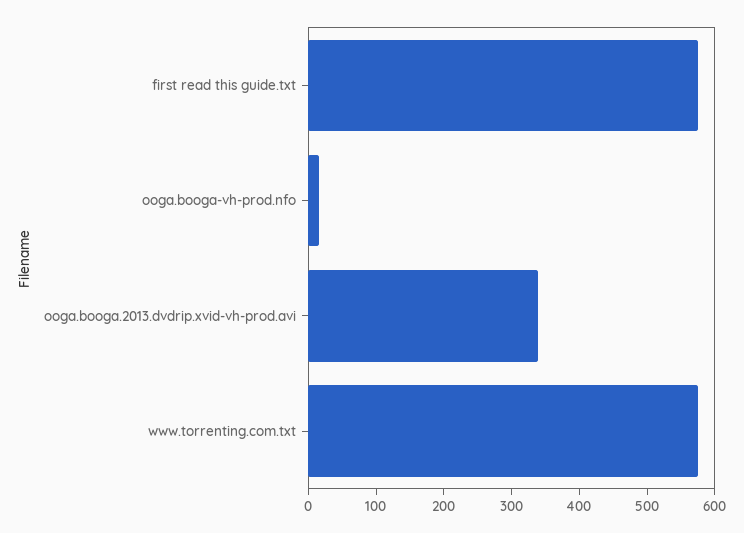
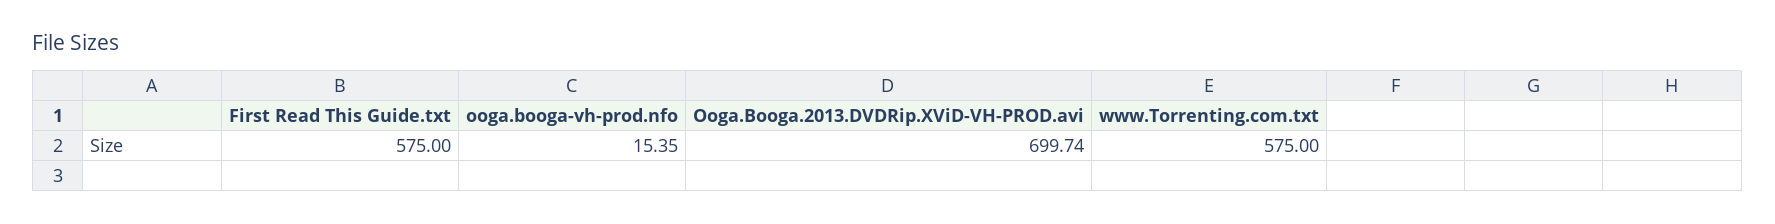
ooga.booga.2013.dvdrip.xvid-vh-prod.avi: 340 -> 699.74

